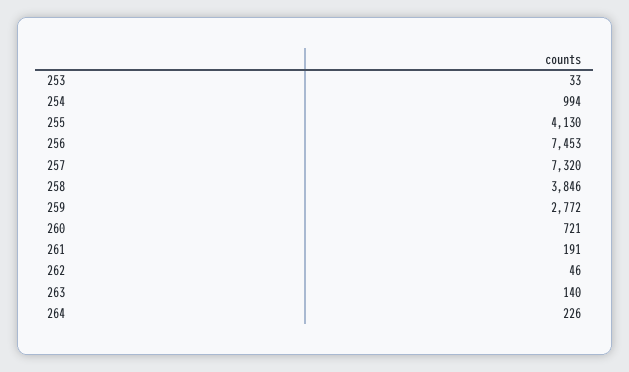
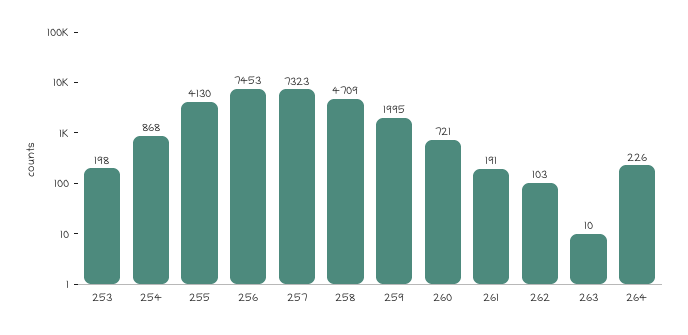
253: 33 -> 198
254: 994 -> 868
257: 7320 -> 7323
258: 3846 -> 4709
259: 2772 -> 1995
262: 46 -> 103
263: 140 -> 10

